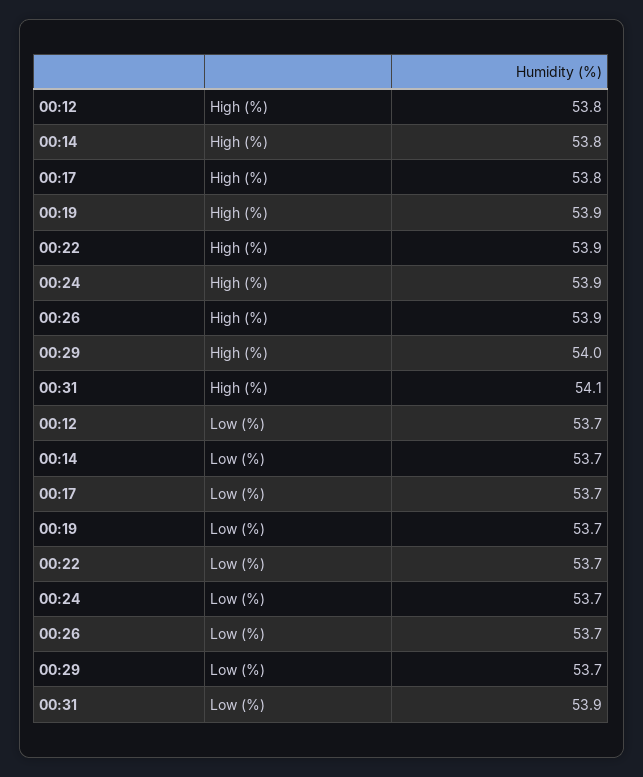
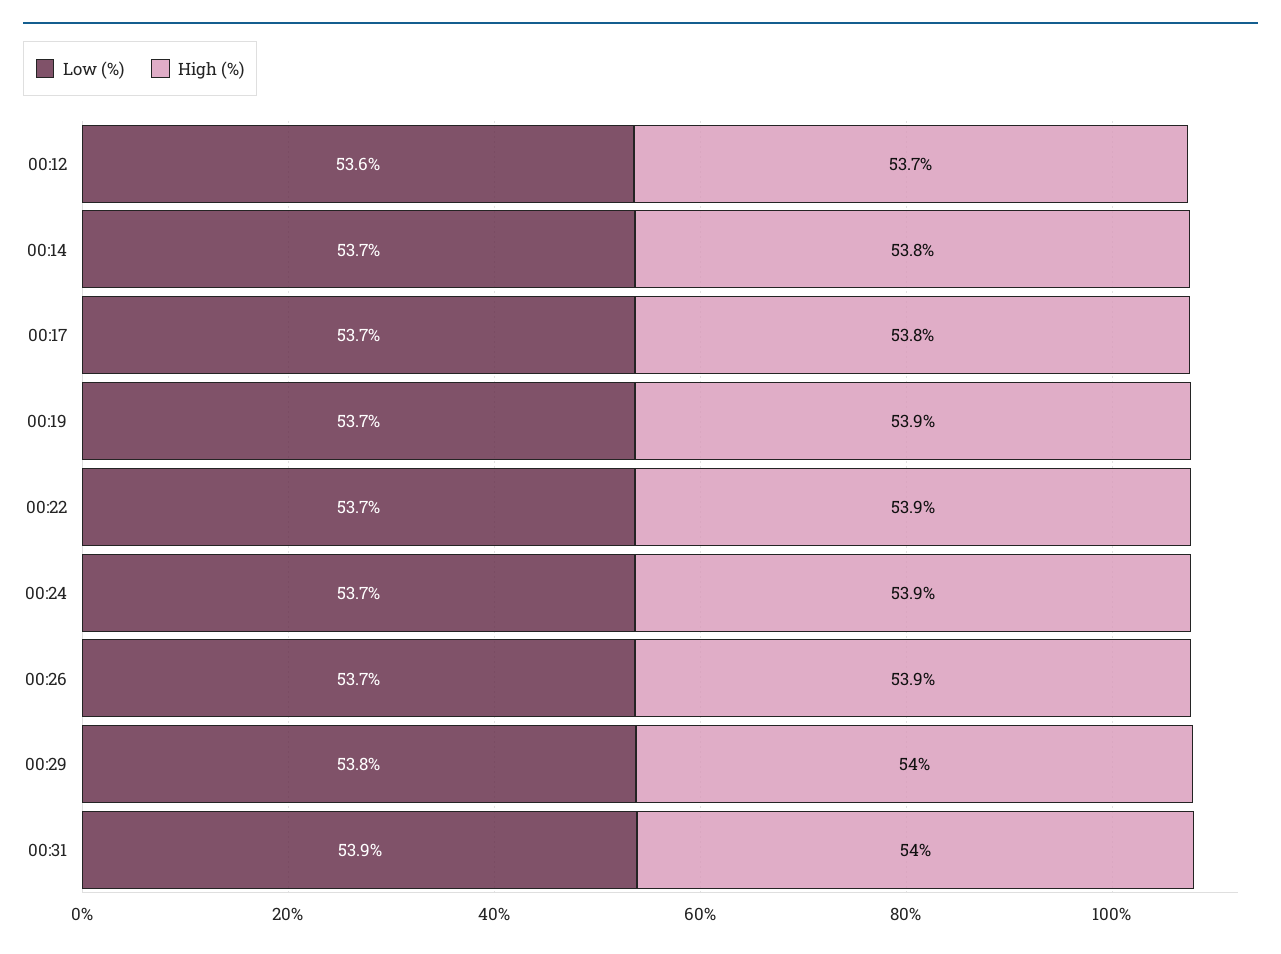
High (%), 00:12: 53.8 -> 53.7
High (%), 00:31: 54.1 -> 54
Low (%), 00:12: 53.7 -> 53.6
Low (%), 00:29: 53.7 -> 53.8

